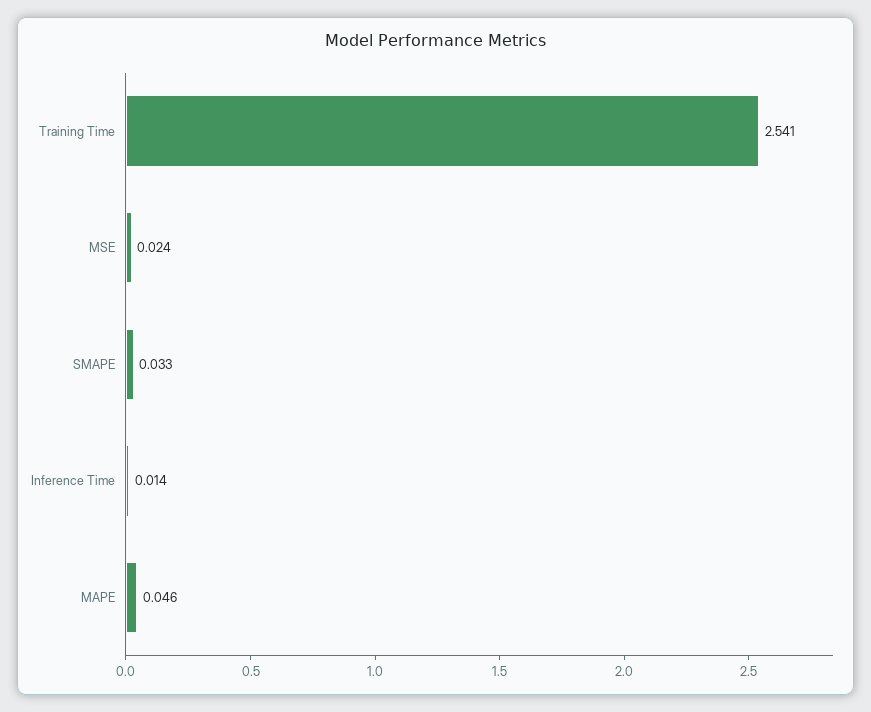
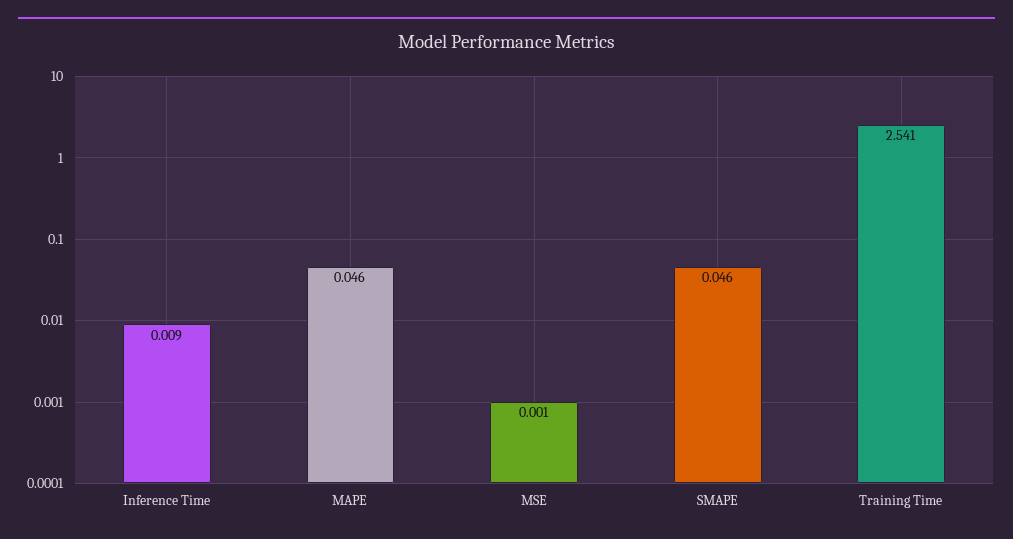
MSE: 0.024 -> 0.001
SMAPE: 0.033 -> 0.046
Inference Time: 0.014 -> 0.009

